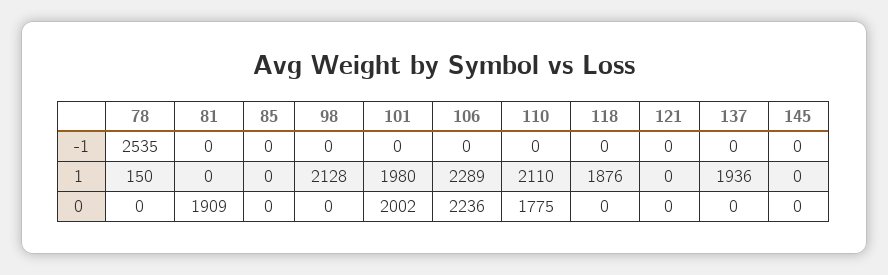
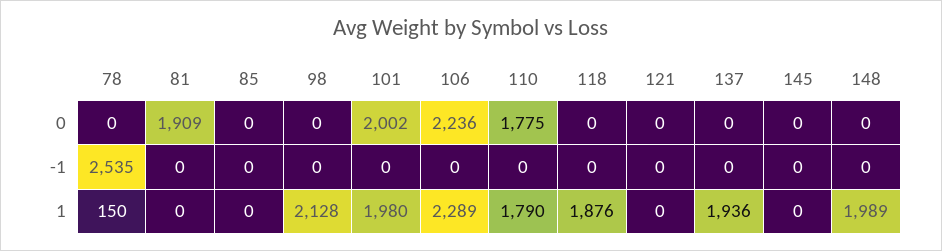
110, 1: 2110 -> 1790
148, 0: none -> 0
148, -1: none -> 0
148, 1: none -> 1989

